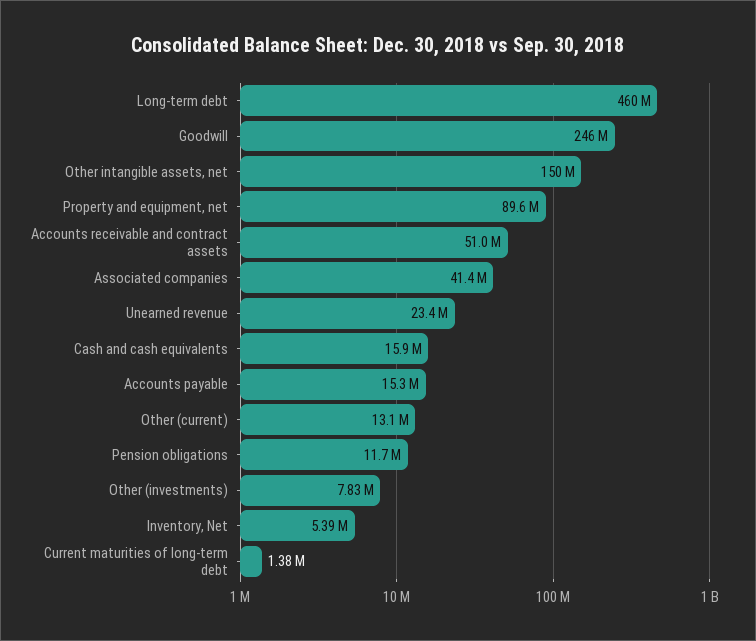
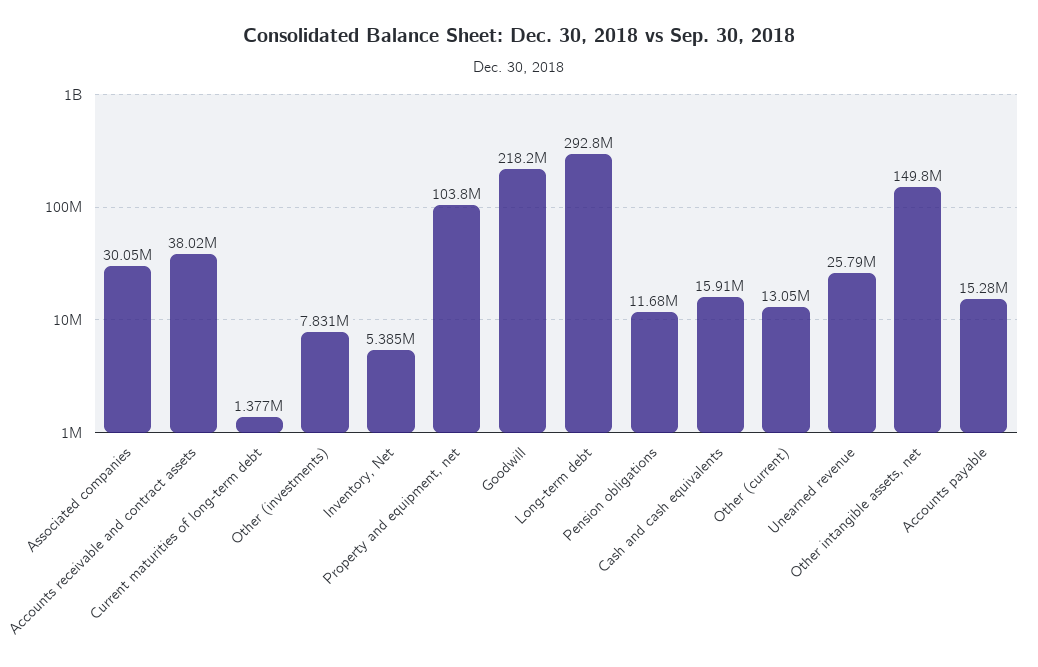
Long-term debt: 460000000 -> 292800000
Goodwill: 246000000 -> 218200000
Property and equipment, net: 89600000 -> 103800000
Accounts receivable and contract assets: 51000000 -> 38020000
Associated companies: 41400000 -> 30050000
Unearned revenue: 23400000 -> 25790000

